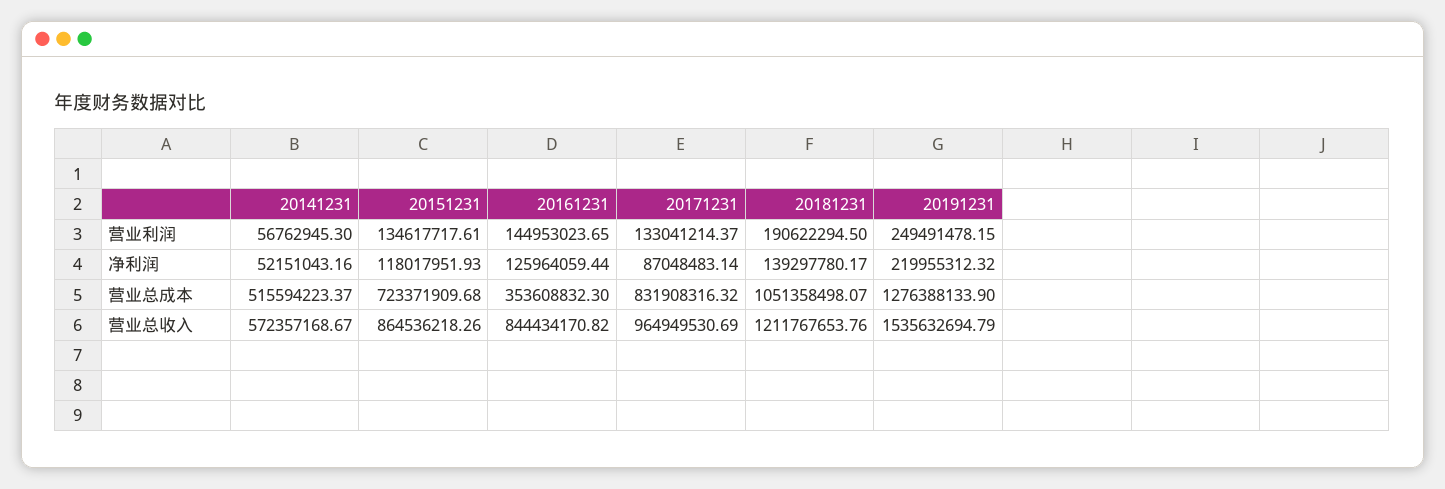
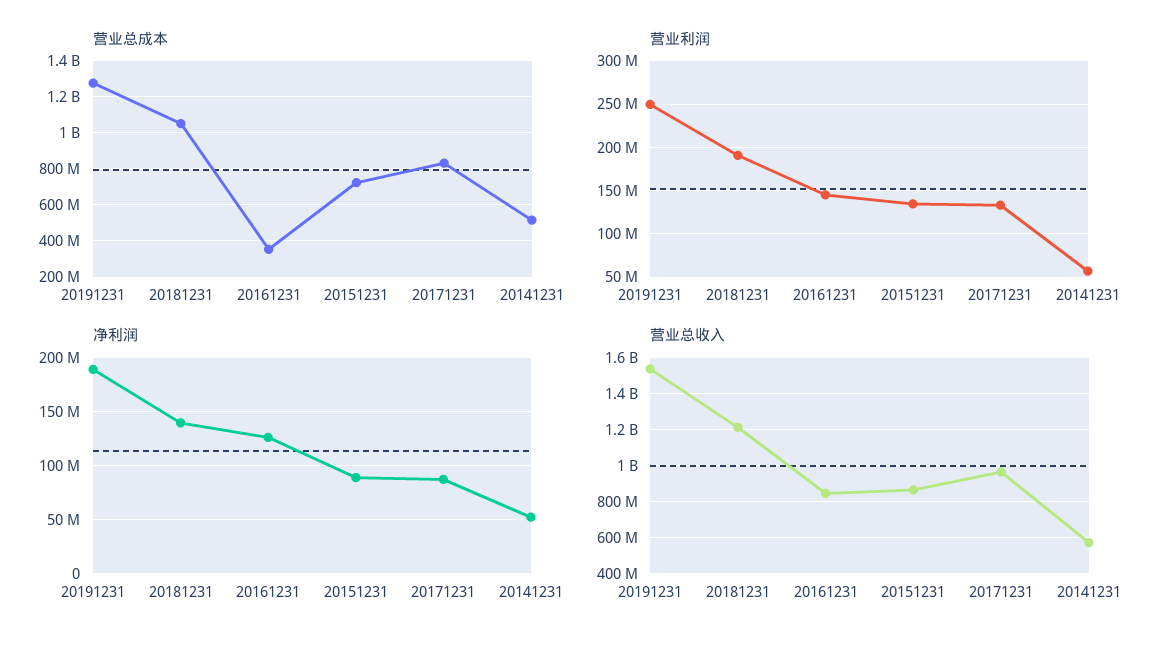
净利润, 20151231: 118017951.93 -> 90000000
净利润, 20191231: 219955312.32 -> 190000000

